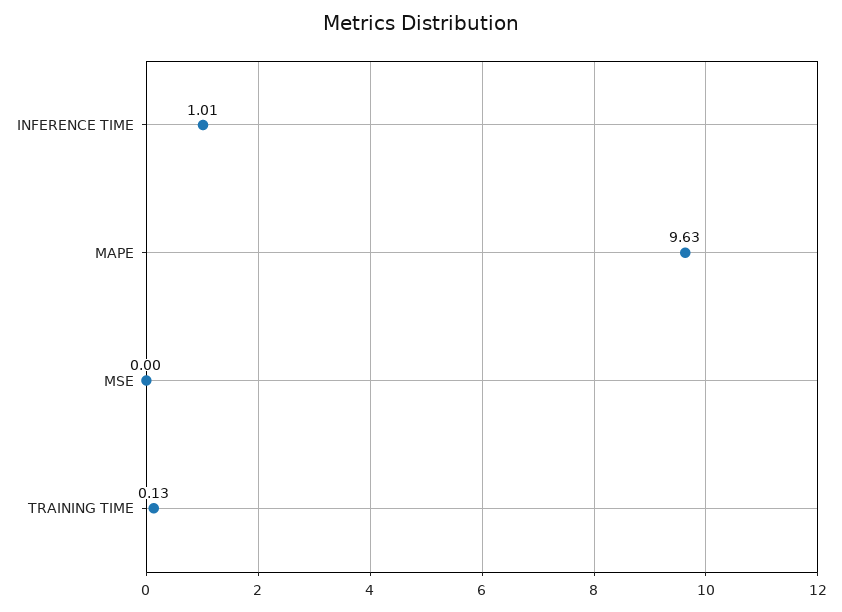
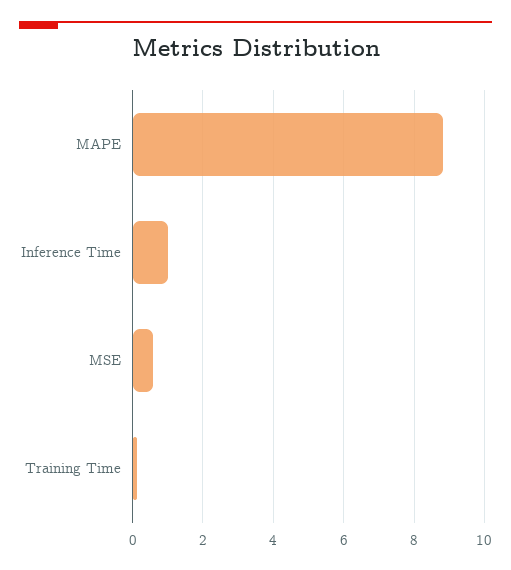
MAPE: 9.63 -> 8.8
MSE: 0 -> 0.6

